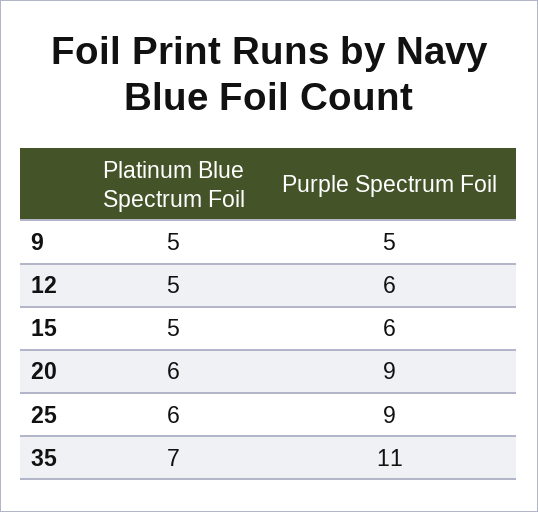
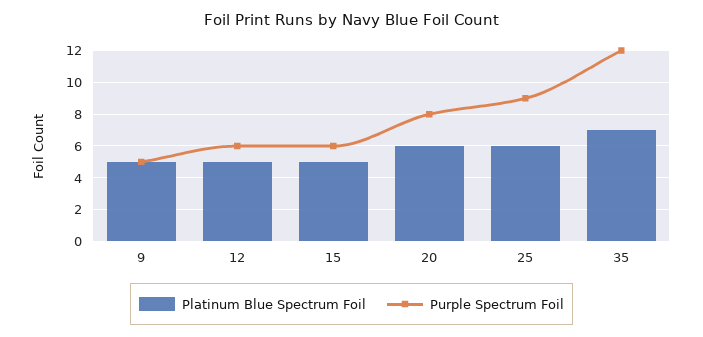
Purple Spectrum Foil, 20: 9 -> 8
Purple Spectrum Foil, 35: 11 -> 12

